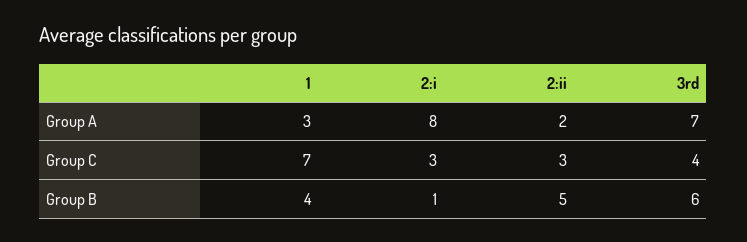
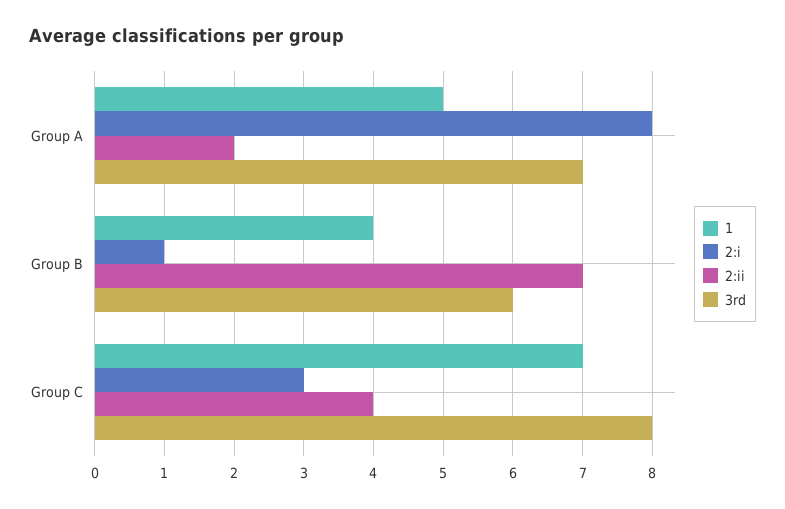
1, Group A: 3 -> 5
2:ii, Group C: 3 -> 4
3rd, Group C: 4 -> 8
2:ii, Group B: 5 -> 7

